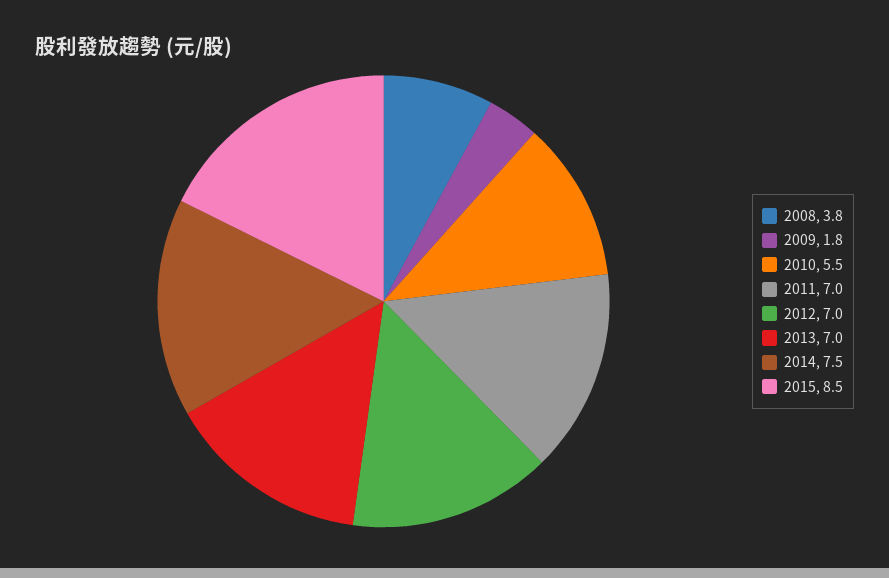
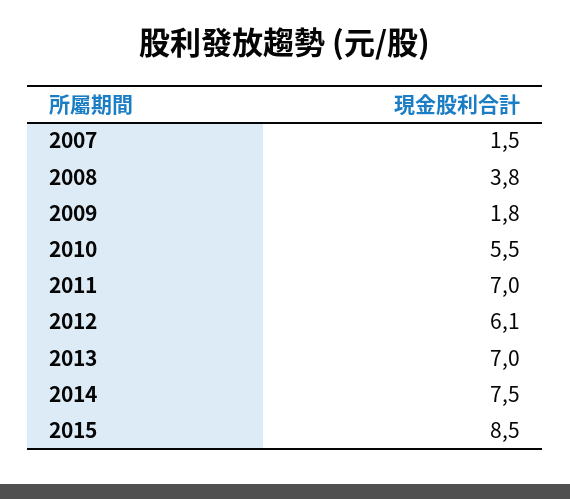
2012: 7 -> 6.1
2007: none -> 1.5

